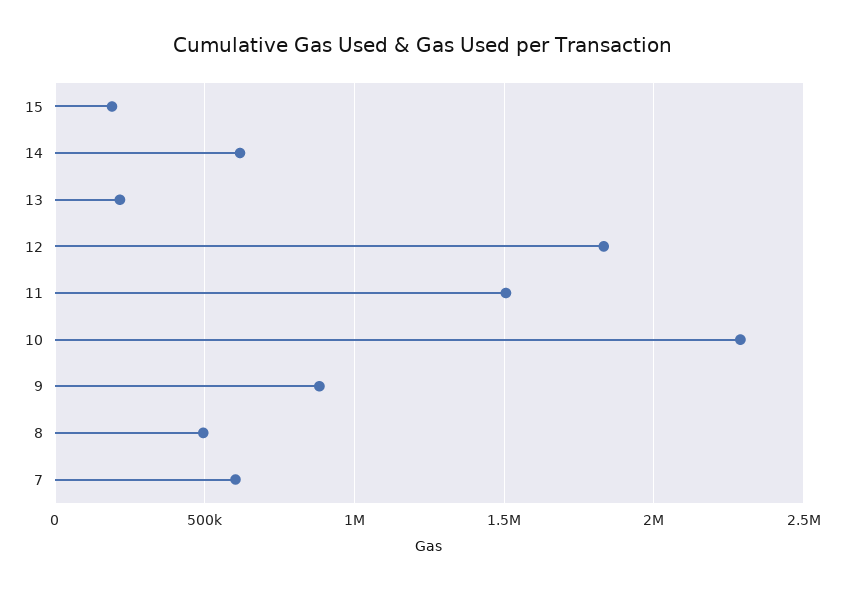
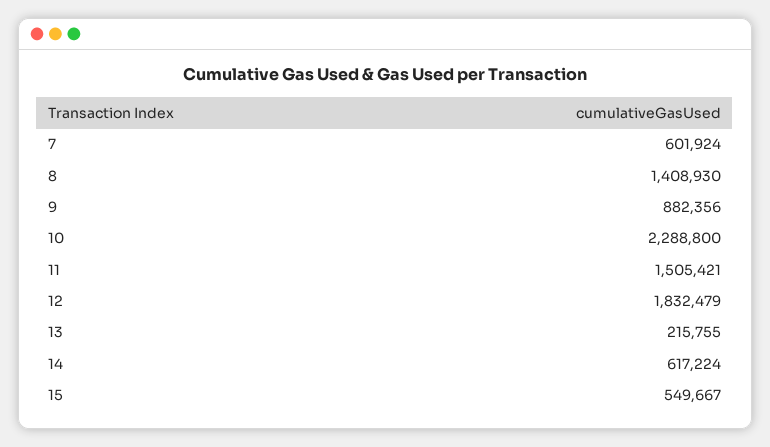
15: 200000 -> 549667
8: 500000 -> 1408930

